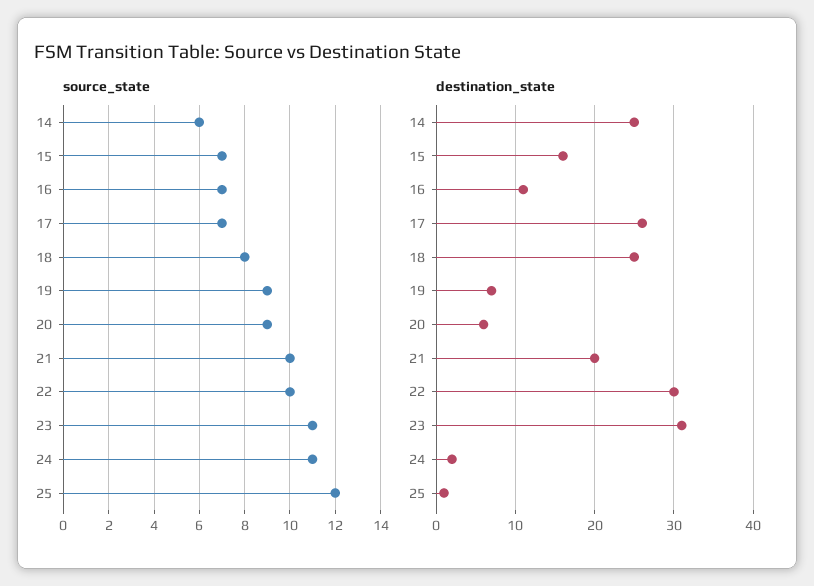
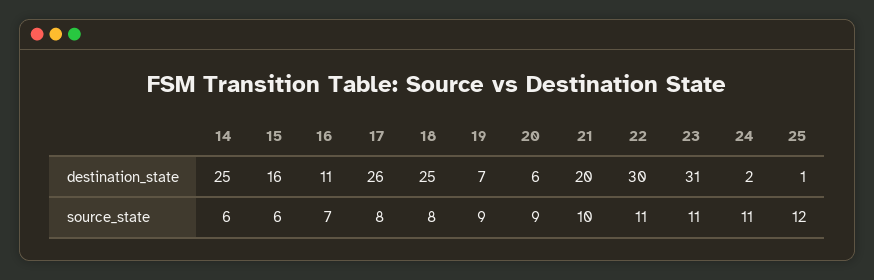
source_state, 15: 7 -> 6
source_state, 17: 7 -> 8
source_state, 22: 10 -> 11

